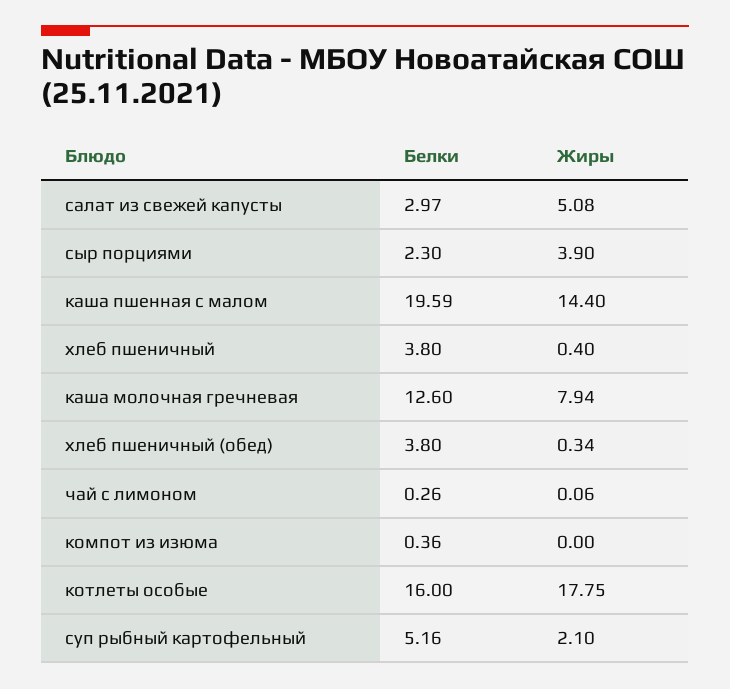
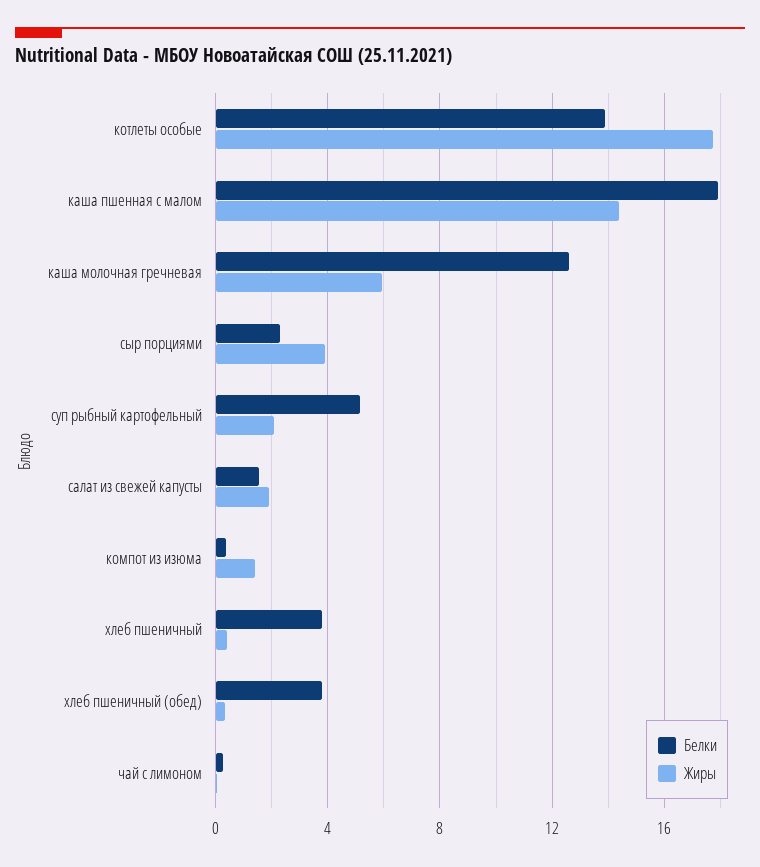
Белки, салат из свежей капусты: 2.97 -> 1.5
Жиры, салат из свежей капусты: 5.08 -> 2
Белки, каша пшенная с малом: 19.59 -> 18
Жиры, каша молочная гречневая: 7.94 -> 6
Жиры, компот из изюма: 0 -> 1.5
Белки, котлеты особые: 16 -> 14

